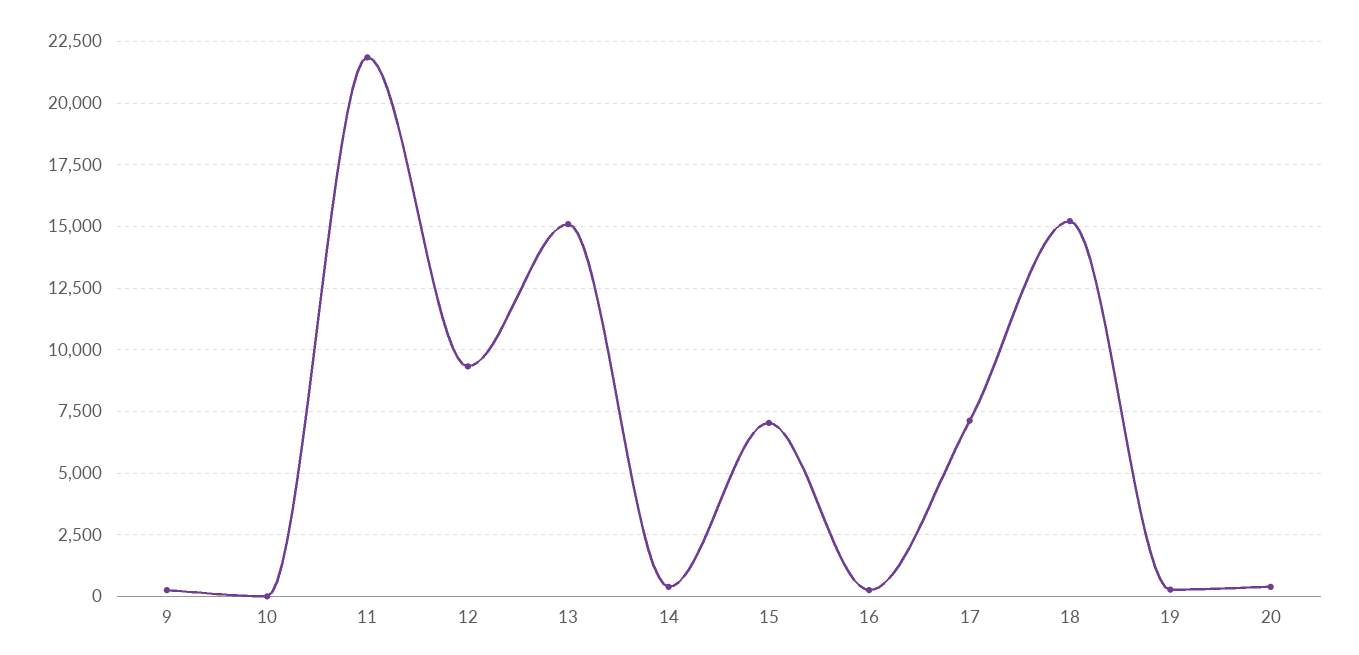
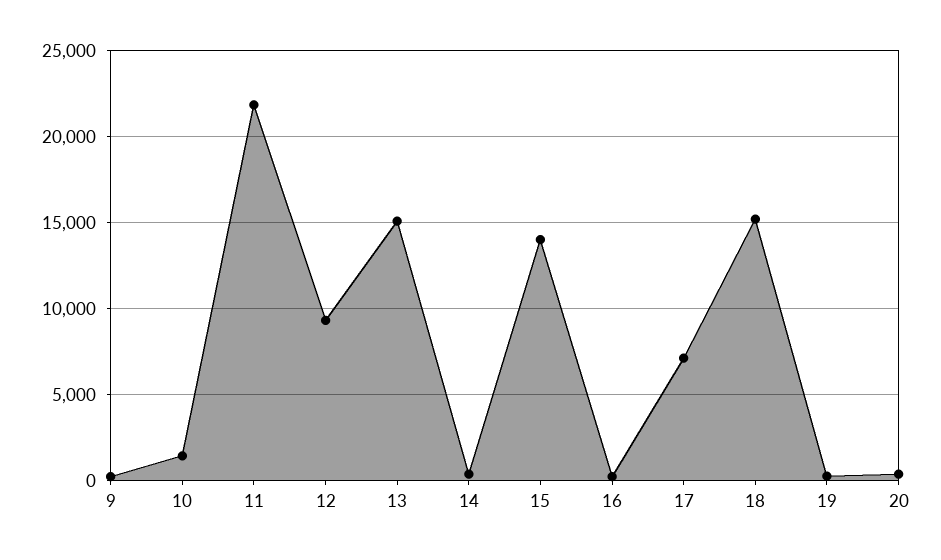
10: 0 -> 1500
15: 7000 -> 14000

